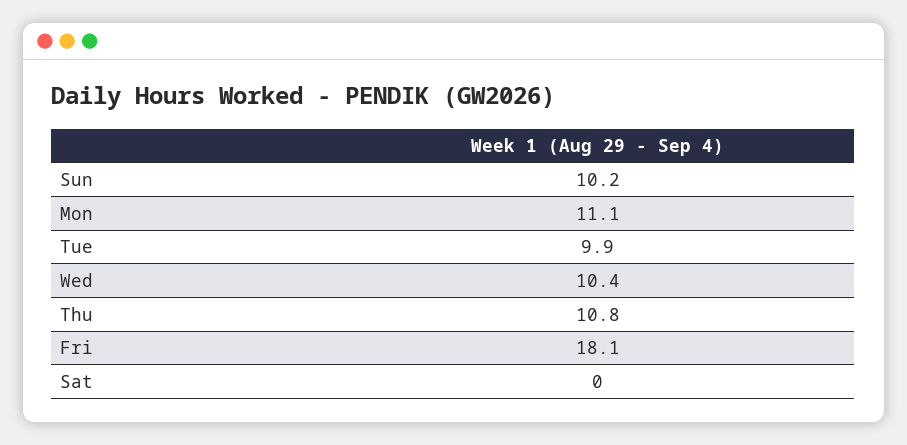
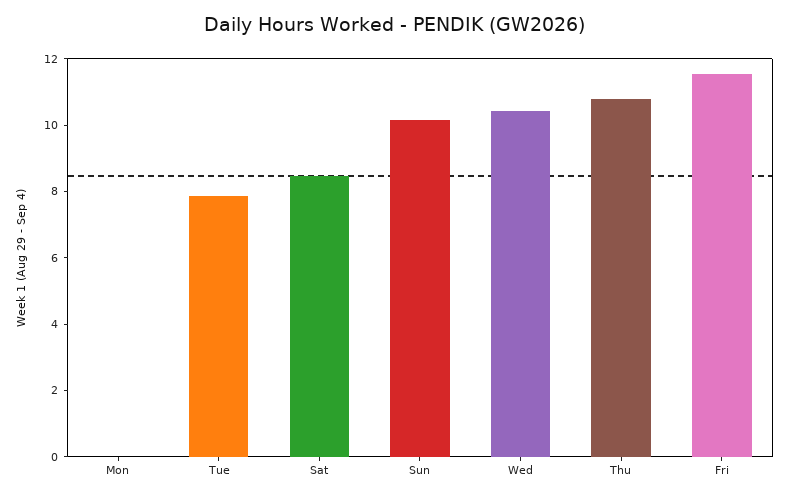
Mon: 11.1 -> 0
Tue: 9.9 -> 8
Fri: 18.1 -> 11.5
Sat: 0 -> 8.5

